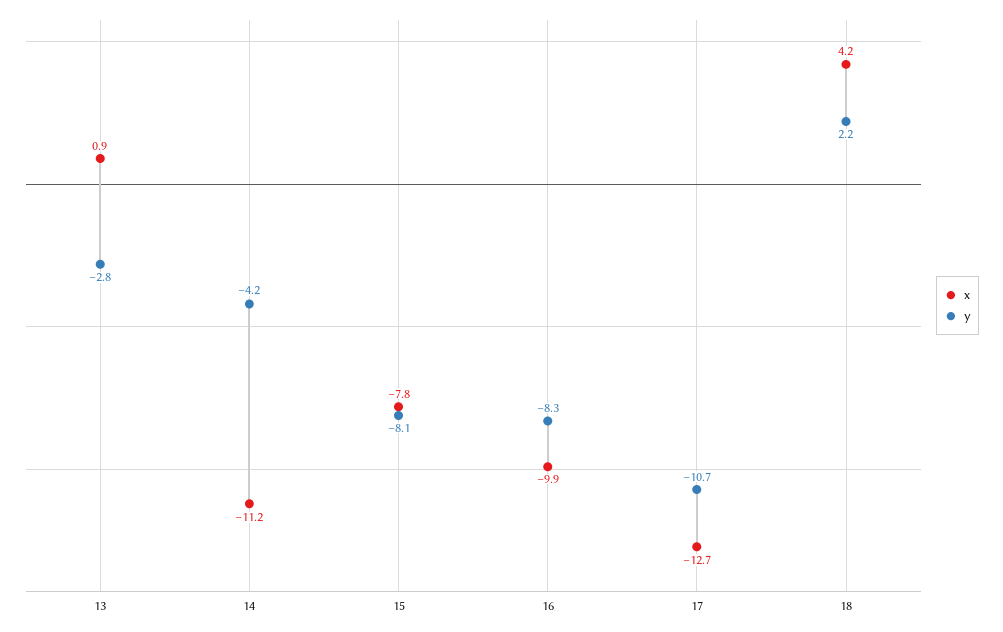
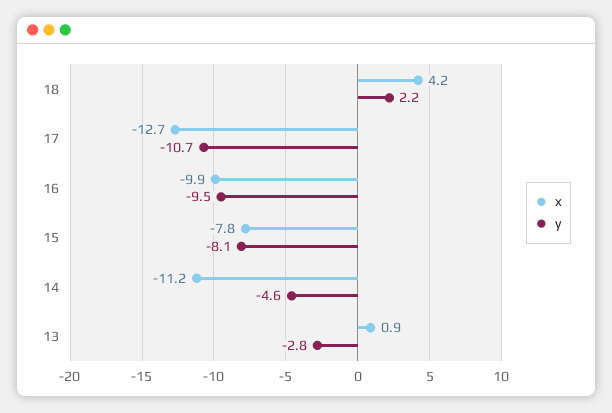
y, 14: -4.2 -> -4.6
y, 16: -8.3 -> -9.5

